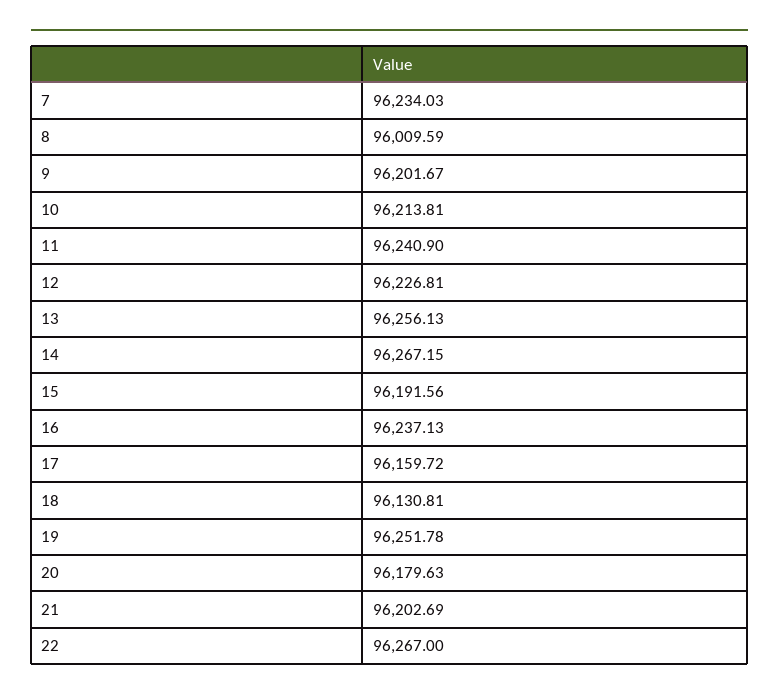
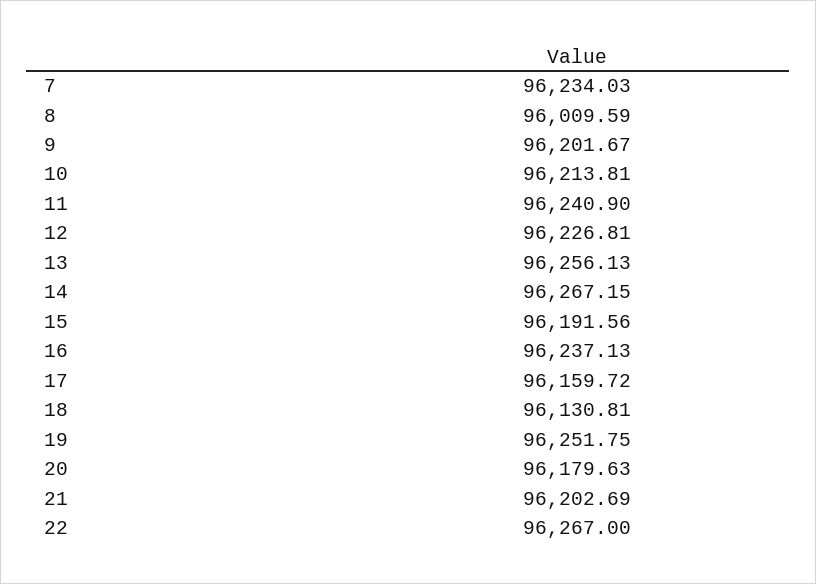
19: 96251.78 -> 96251.75

